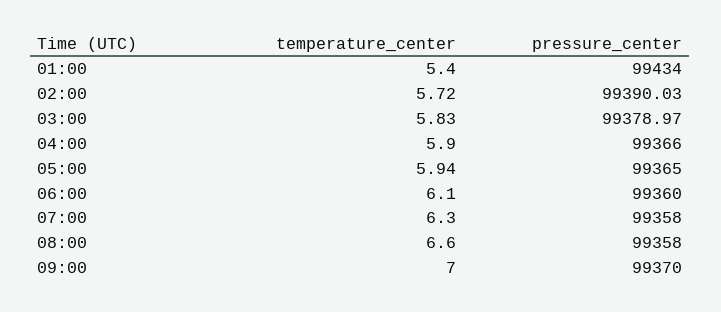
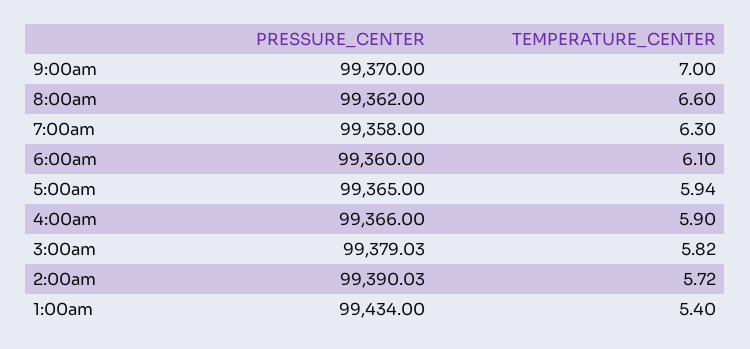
temperature_center, 03:00: 5.83 -> 5.82
pressure_center, 03:00: 99378.97 -> 99379.03
pressure_center, 08:00: 99358 -> 99362

